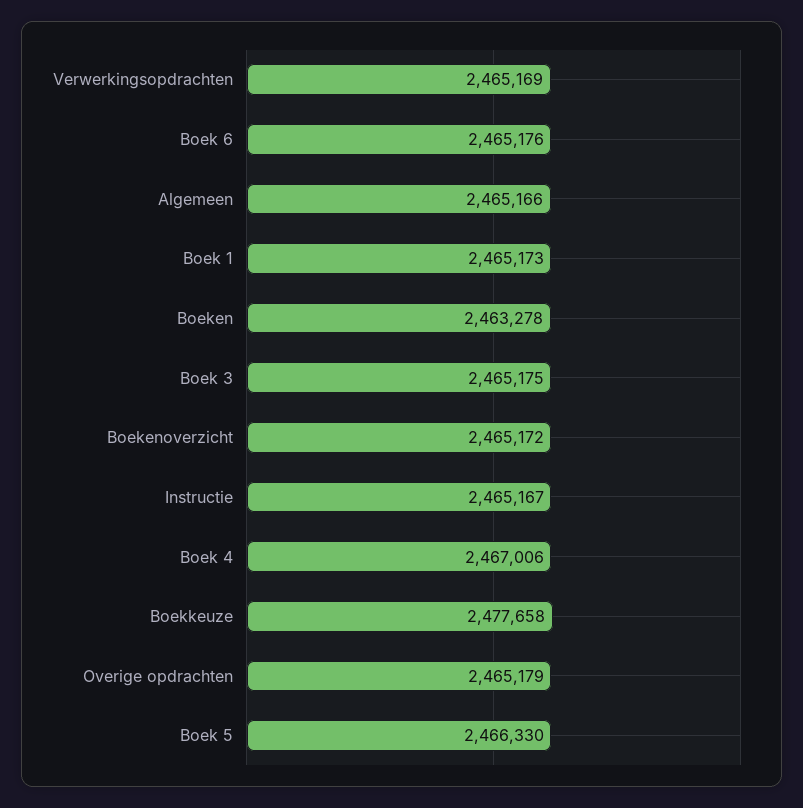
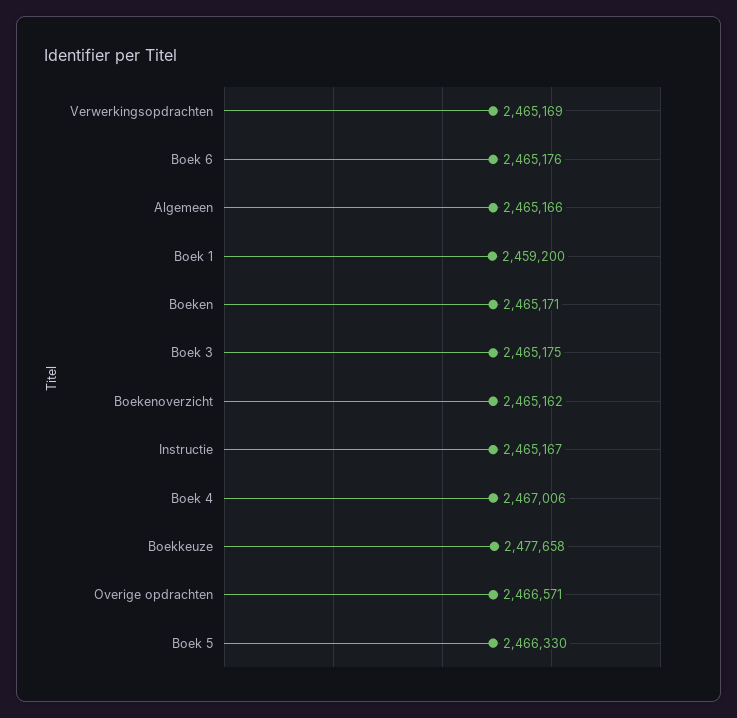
Boek 1: 2465173 -> 2459200
Boeken: 2463278 -> 2465171
Boekenoverzicht: 2465172 -> 2465162
Overige opdrachten: 2465179 -> 2466571

